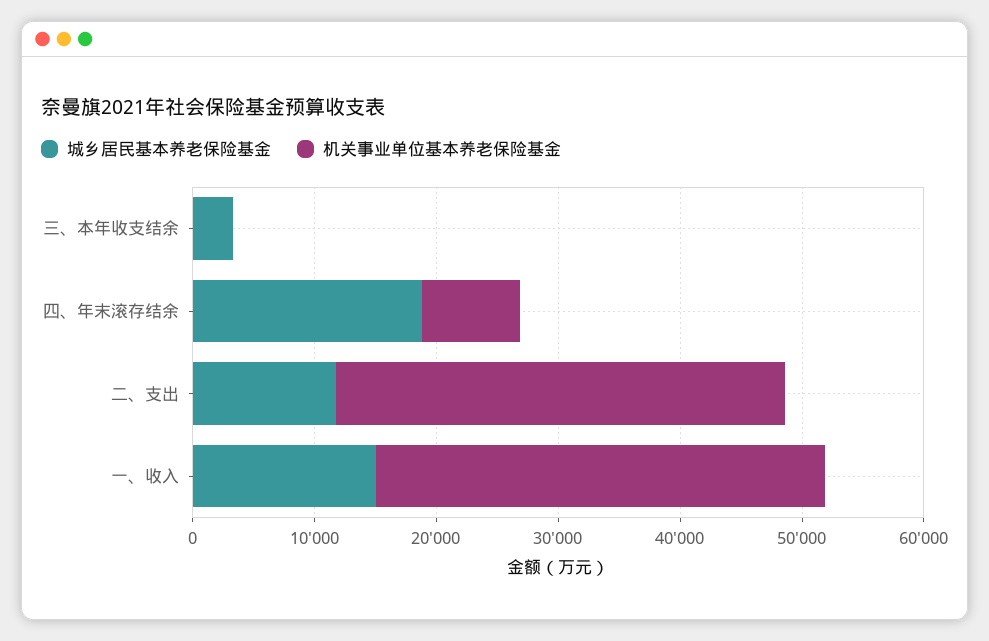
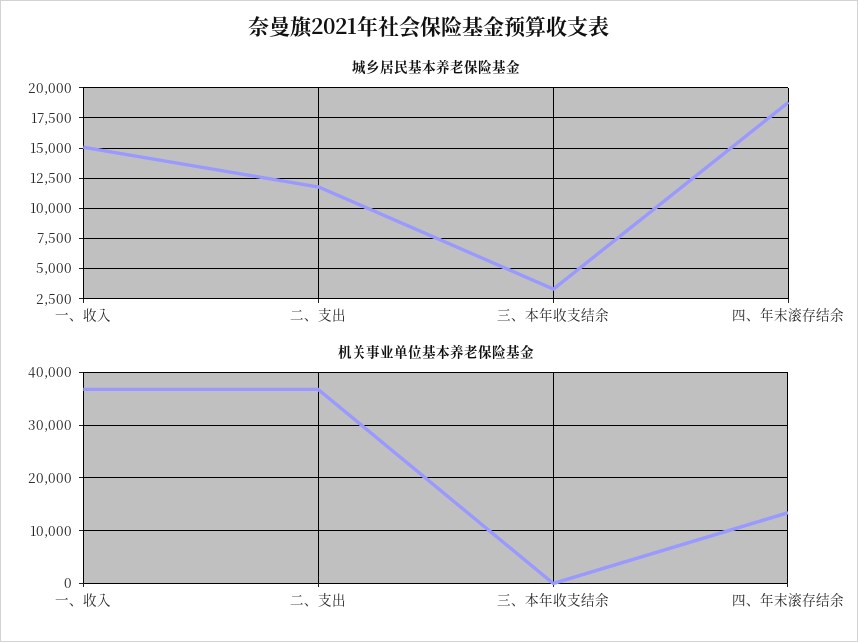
机关事业单位基本养老保险基金, 四、年末滚存结余: 8000 -> 14000

